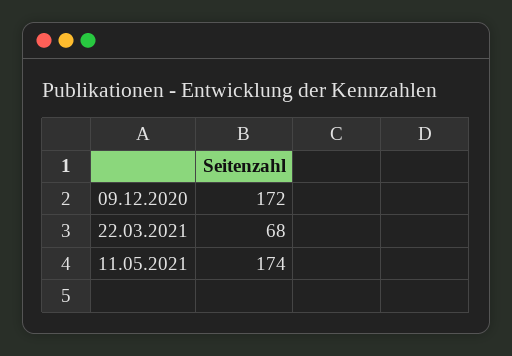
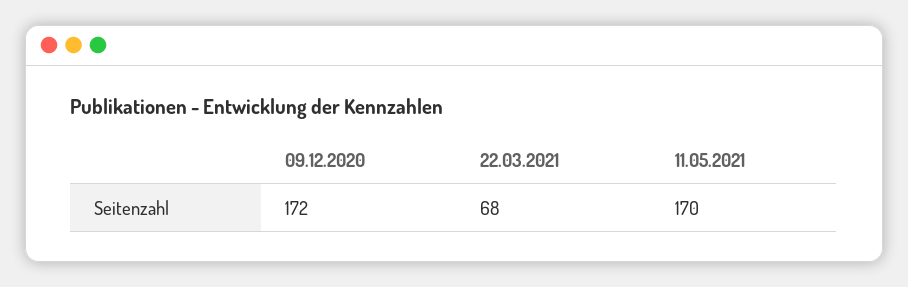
11.05.2021: 174 -> 170

